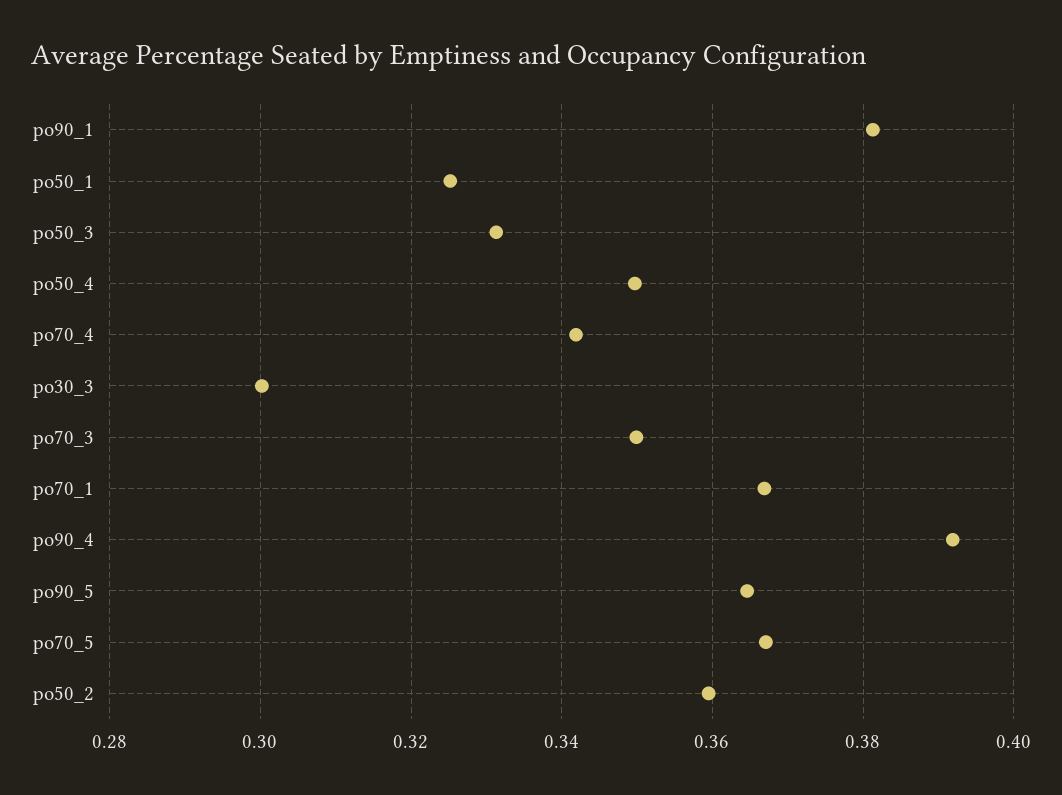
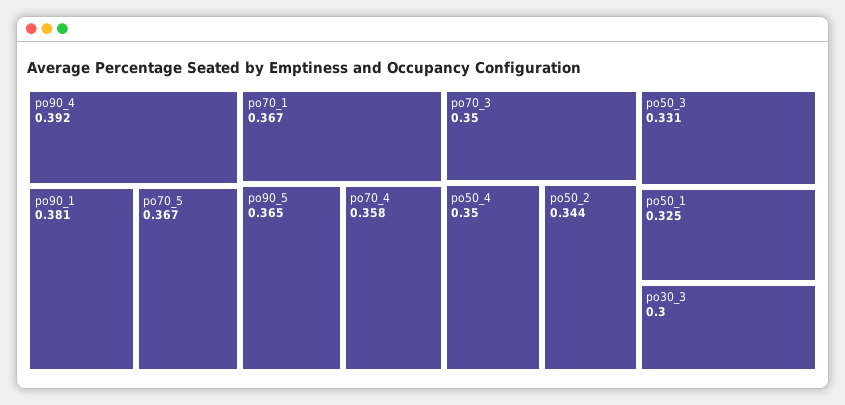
po70_4: 0.342 -> 0.358
po50_2: 0.36 -> 0.344

